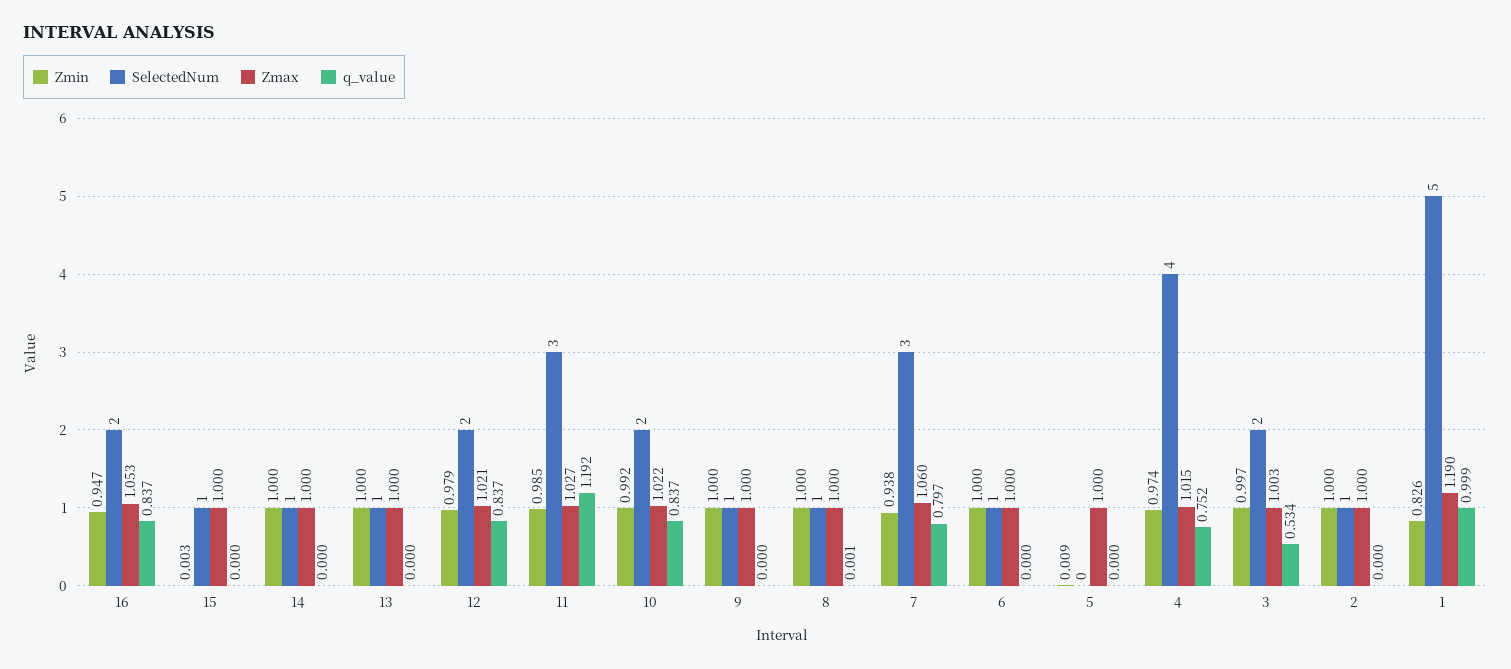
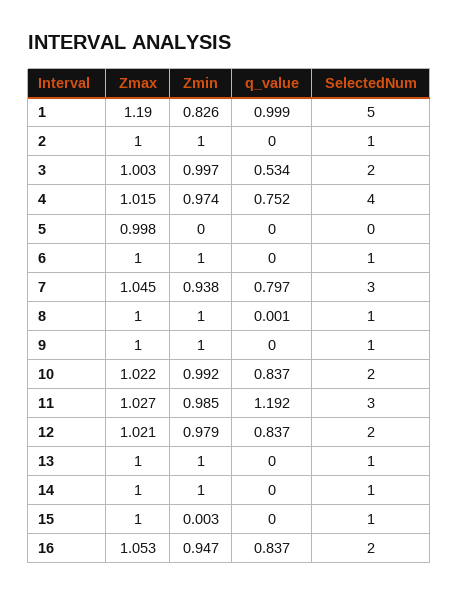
Zmax, 7: 1.06 -> 1.045
Zmin, 5: 0.009 -> 0
Zmax, 5: 1 -> 0.998

